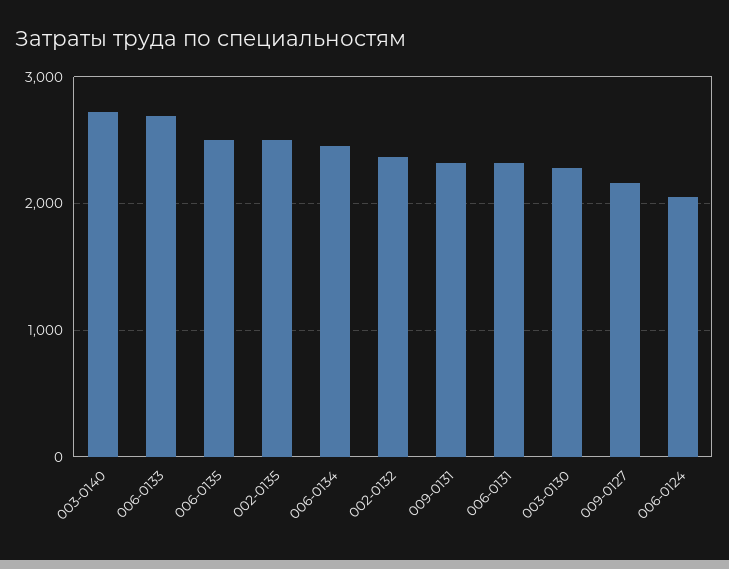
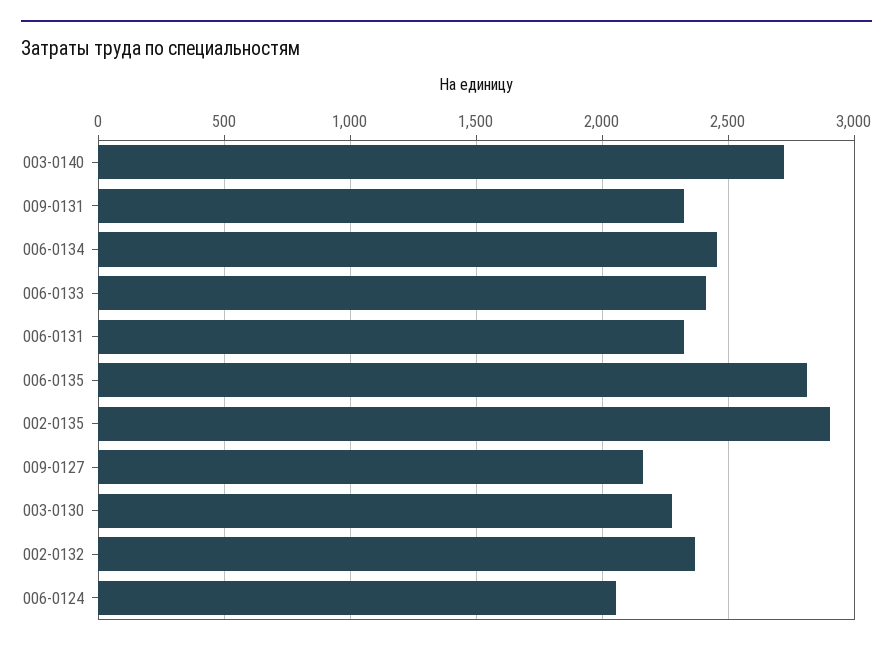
006-0133: 2700 -> 2400
006-0135: 2500 -> 2800
002-0135: 2500 -> 2900

